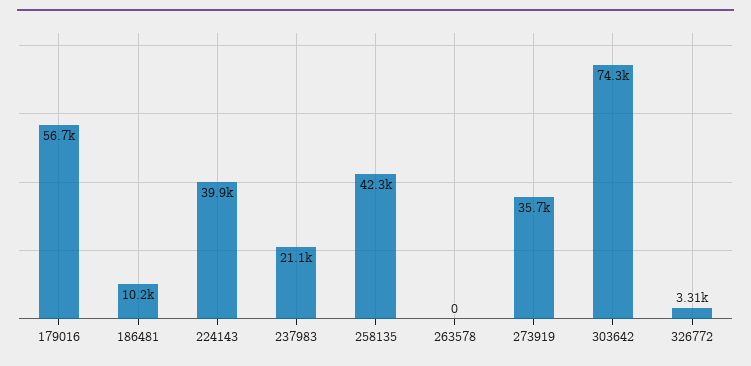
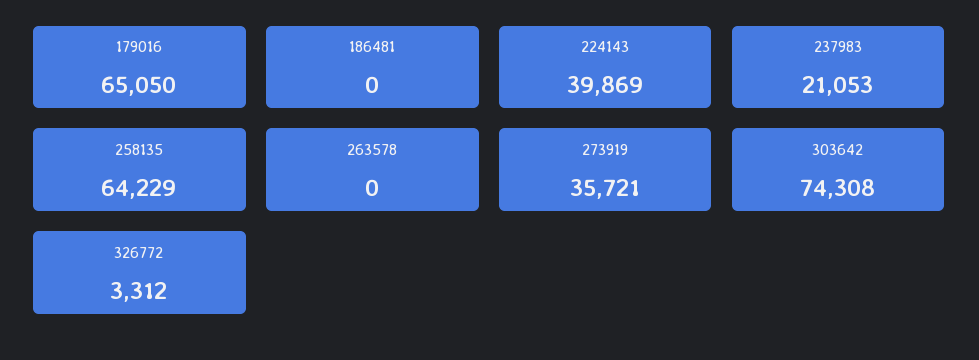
179016: 56700 -> 65050
186481: 10200 -> 0
258135: 42300 -> 64229

